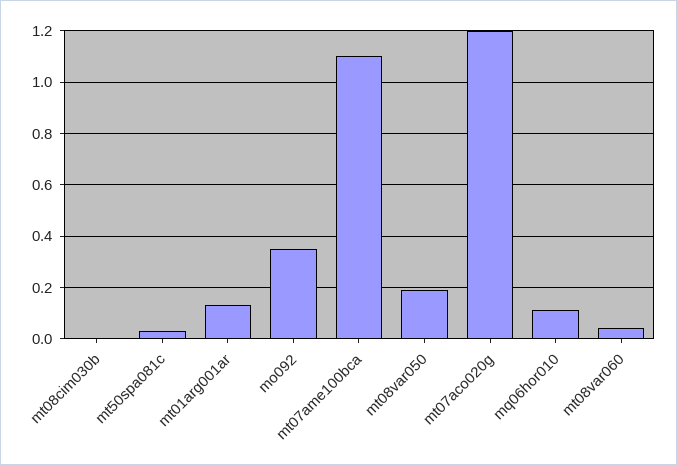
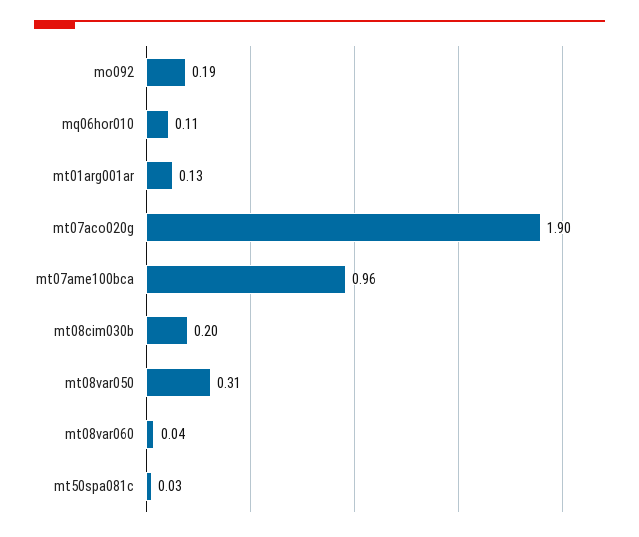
mt08cim030b: 0 -> 0.2
mo092: 0.35 -> 0.19
mt07ame100bca: 1.1 -> 0.96
mt08var050: 0.2 -> 0.31
mt07aco020g: 1.2 -> 1.9

